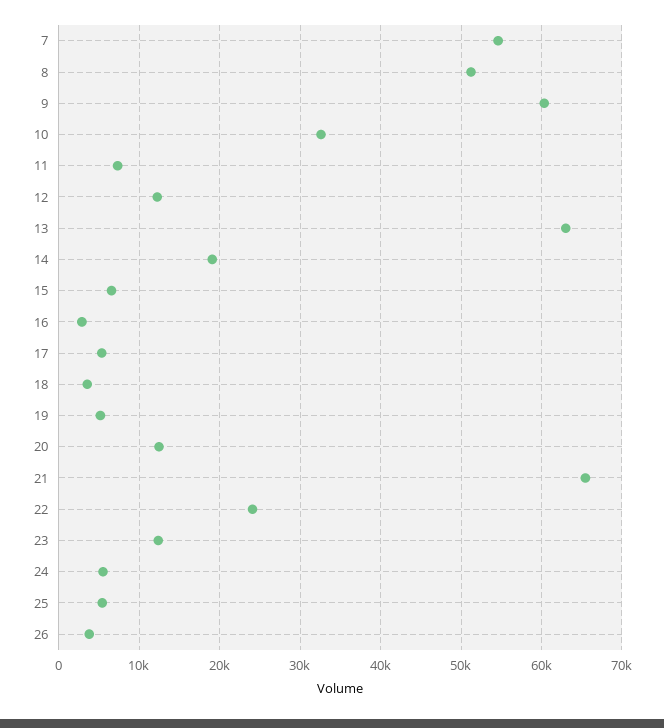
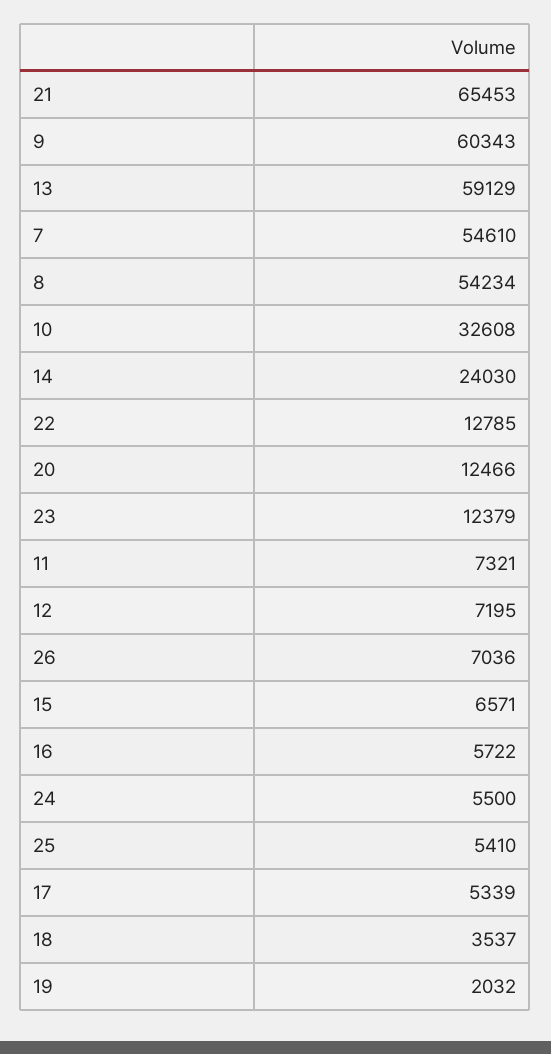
8: 51000 -> 54234
12: 12000 -> 7195
13: 63000 -> 59129
14: 19000 -> 24030
16: 3000 -> 5722
19: 5000 -> 2032
22: 24000 -> 12785
26: 4000 -> 7036

